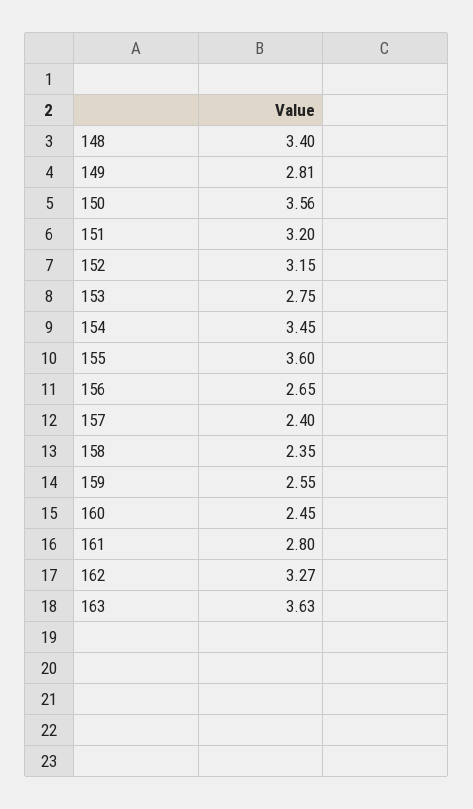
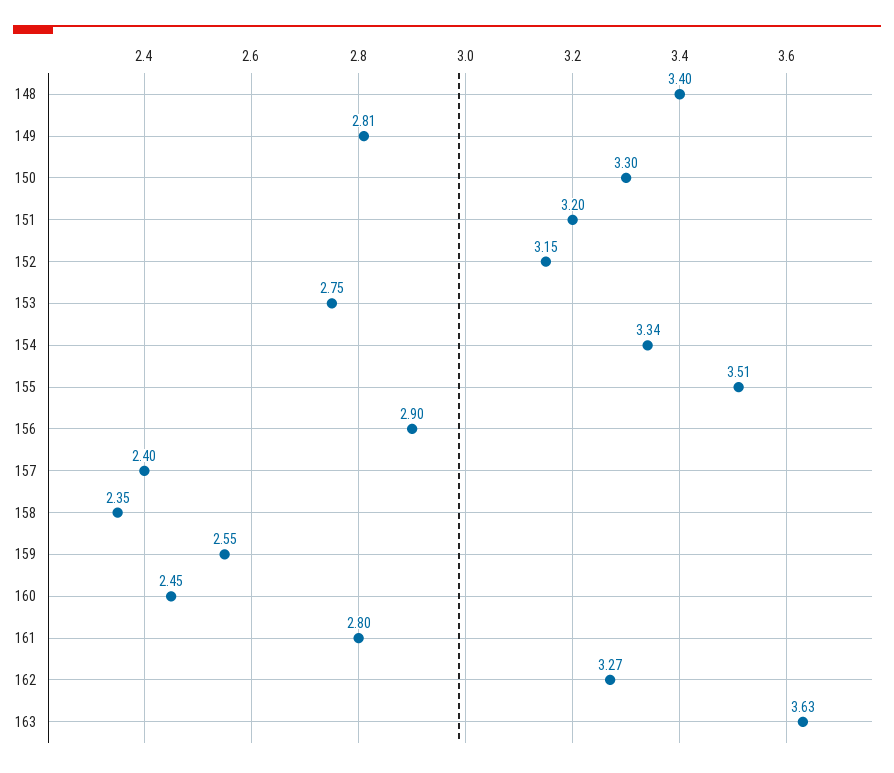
150: 3.56 -> 3.3
154: 3.45 -> 3.34
155: 3.6 -> 3.51
156: 2.65 -> 2.9

